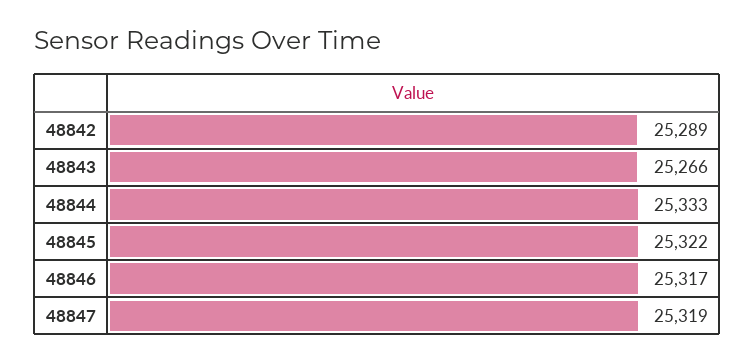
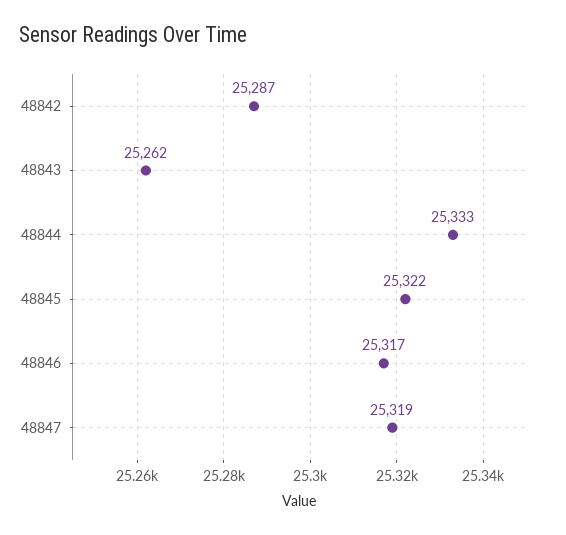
48842: 25289 -> 25287
48843: 25266 -> 25262

